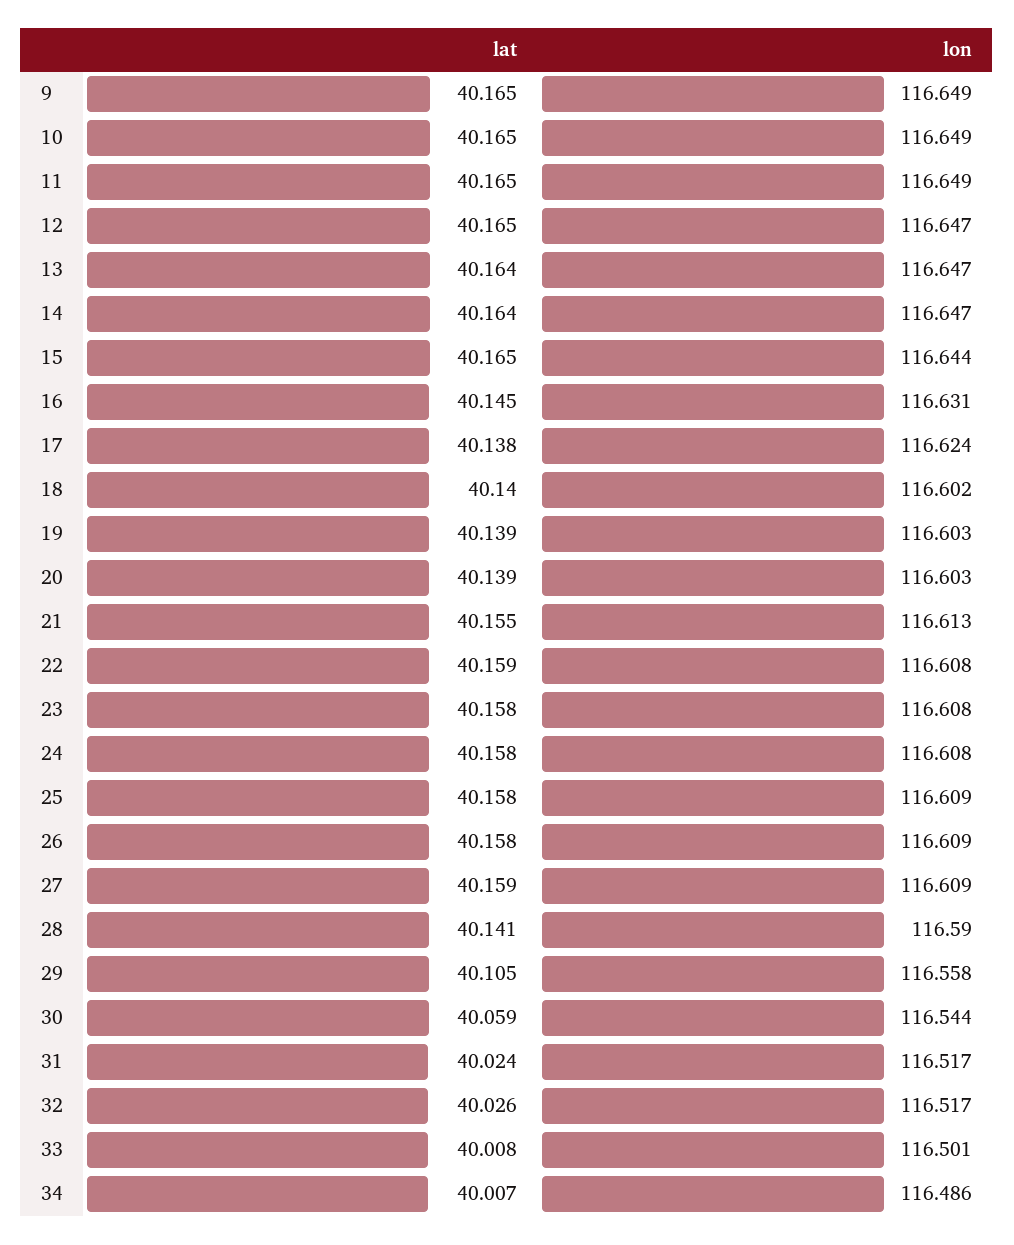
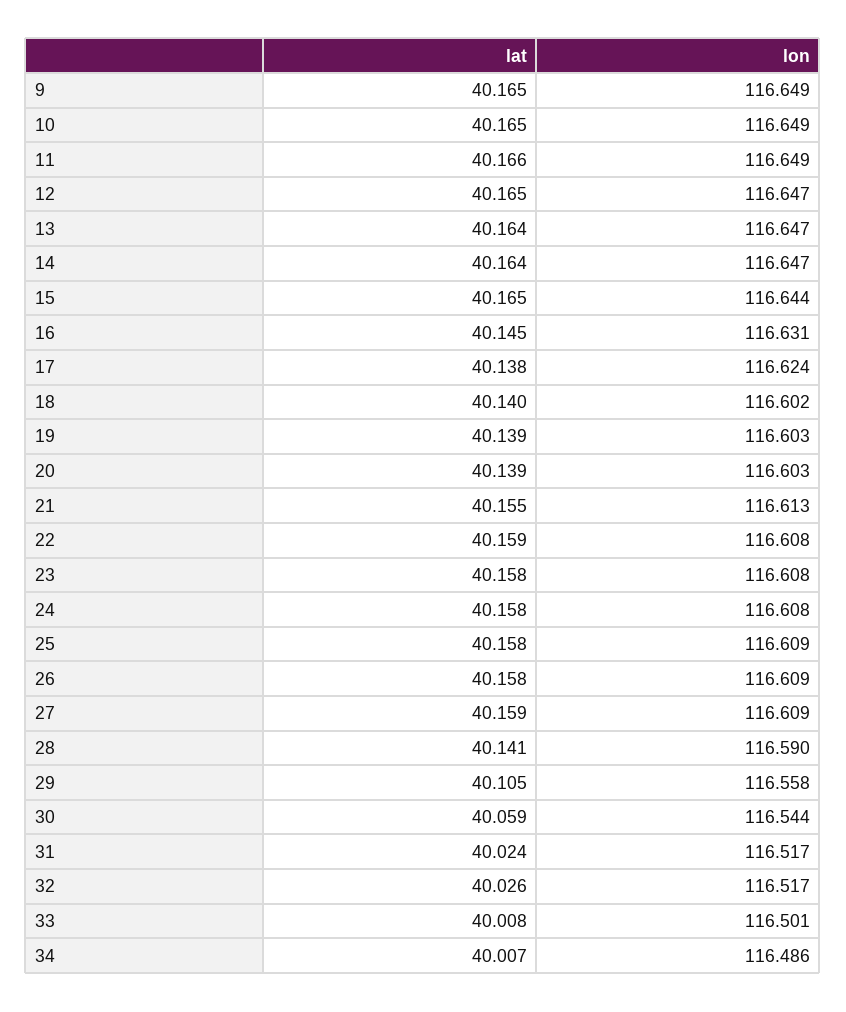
lat, 11: 40.165 -> 40.166

